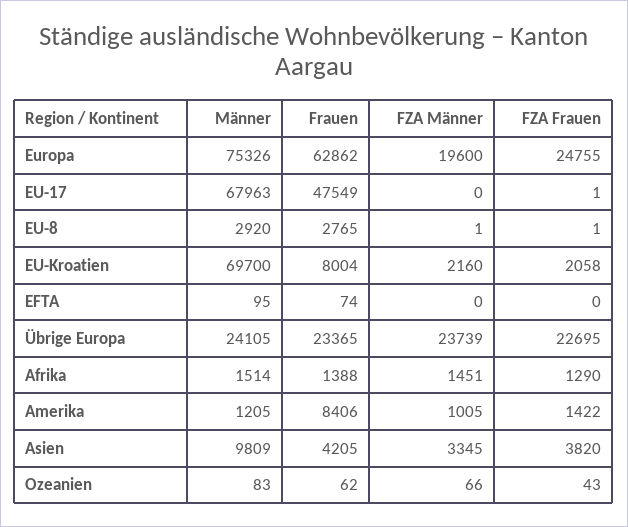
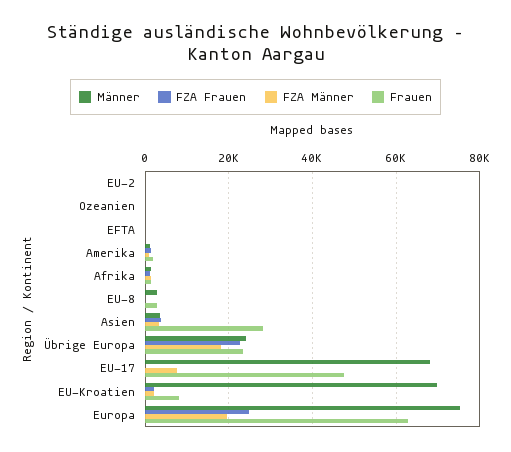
FZA Männer, EU-17: 0 -> 8000
FZA Männer, Übrige Europa: 23739 -> 18000
Frauen, Amerika: 8406 -> 2000
Männer, Asien: 9809 -> 4000
Frauen, Asien: 4205 -> 28000
Männer, EU-2: none -> 0
FZA Frauen, EU-2: none -> 0
FZA Männer, EU-2: none -> 0
Frauen, EU-2: none -> 0

